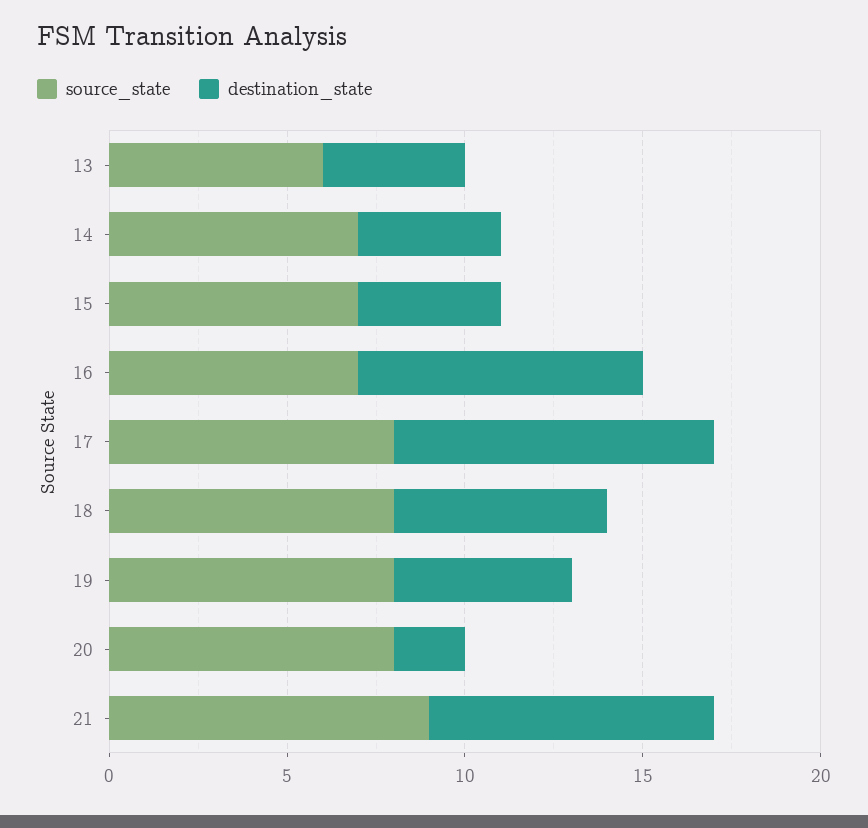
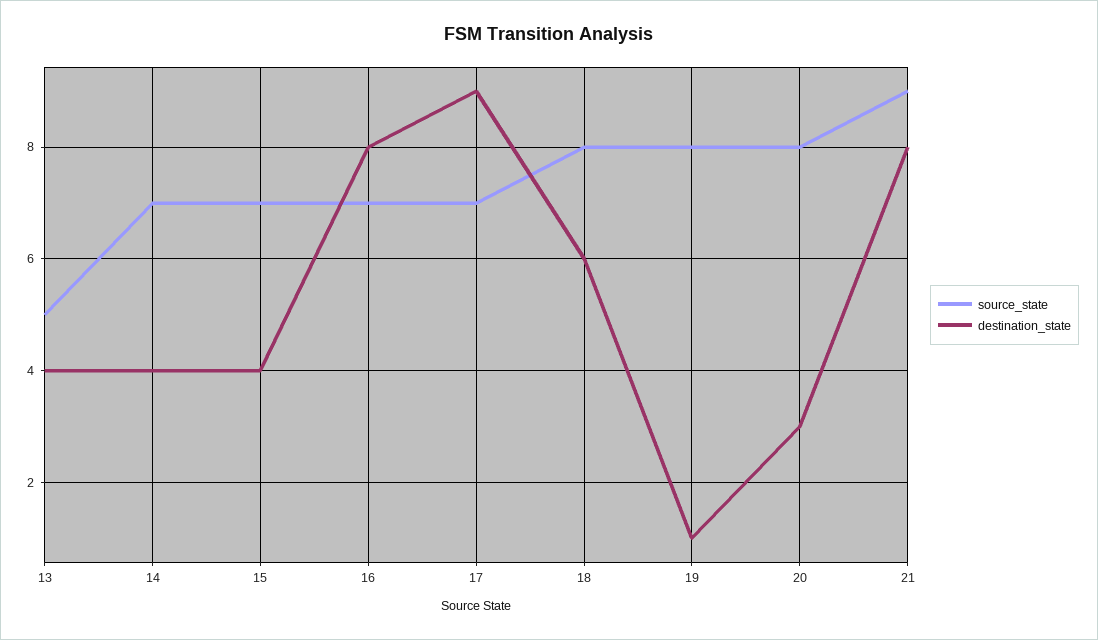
source_state, 13: 6 -> 5
source_state, 17: 8 -> 7
destination_state, 19: 5 -> 1
destination_state, 20: 2 -> 3

